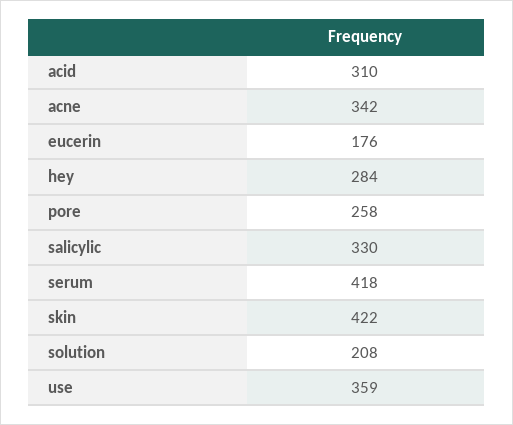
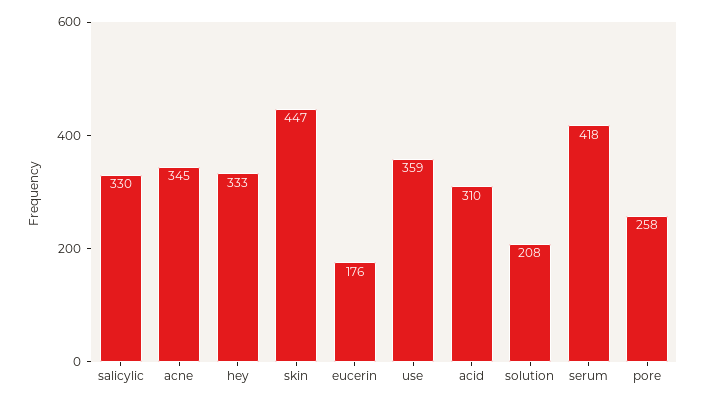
acne: 342 -> 345
hey: 284 -> 333
skin: 422 -> 447

